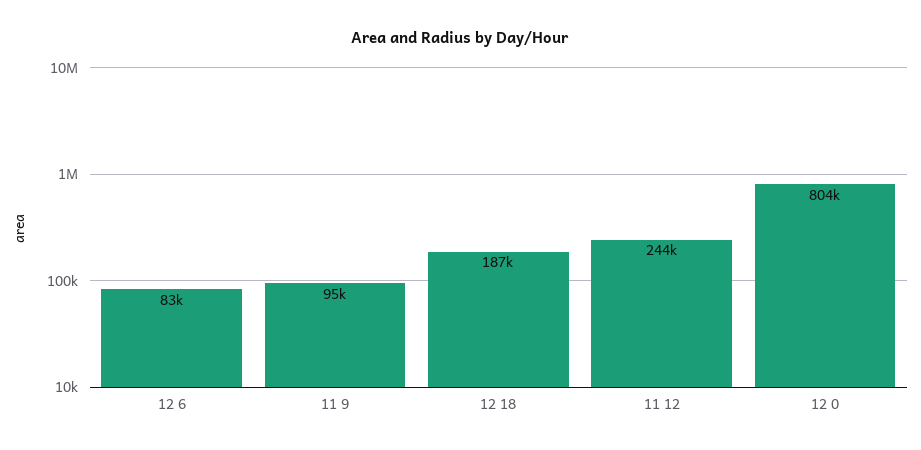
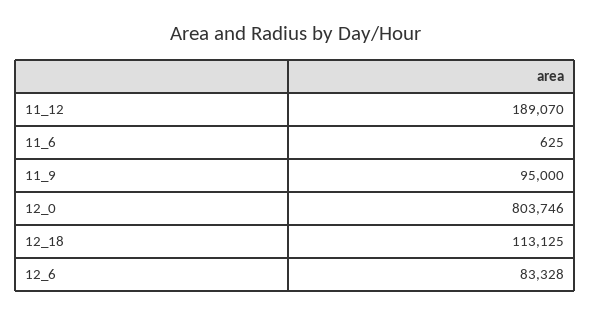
12 18: 187000 -> 113125
11 12: 244000 -> 189070
11_6: none -> 625

